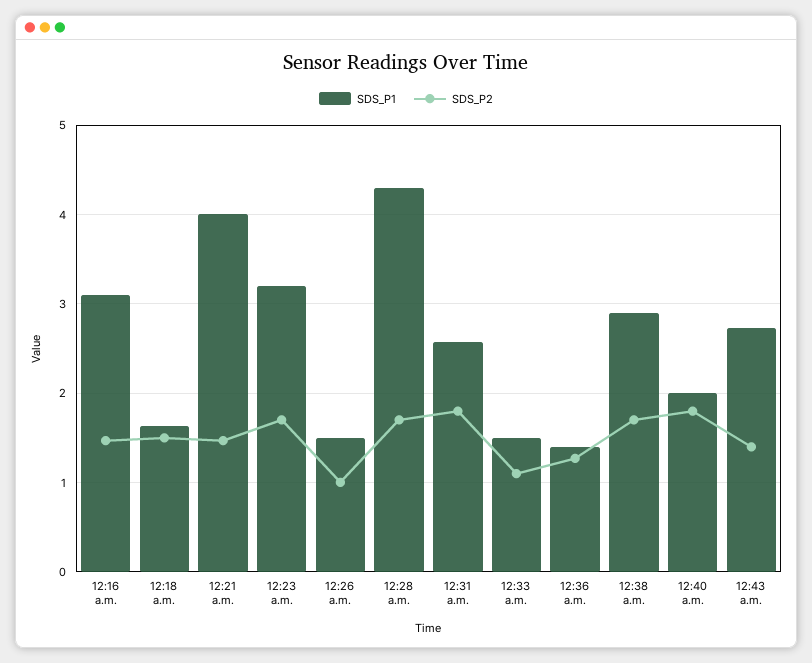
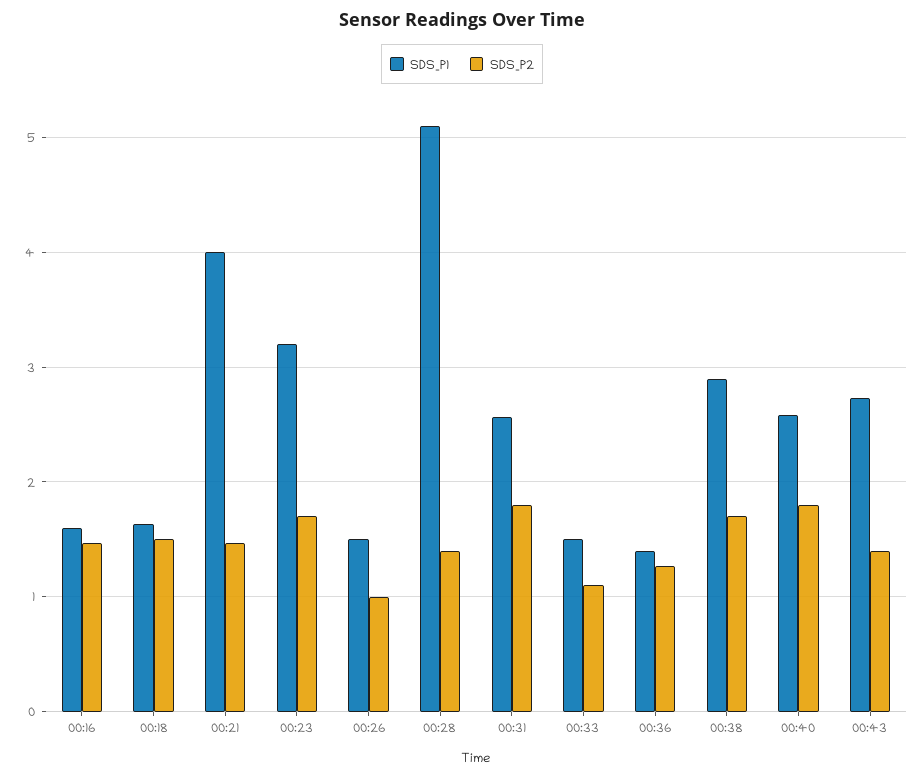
SDS_P1, 12:16 a.m.: 3.1 -> 1.6
SDS_P1, 12:28 a.m.: 4.3 -> 5.1
SDS_P2, 12:28 a.m.: 1.7 -> 1.4
SDS_P1, 12:40 a.m.: 2 -> 2.6

